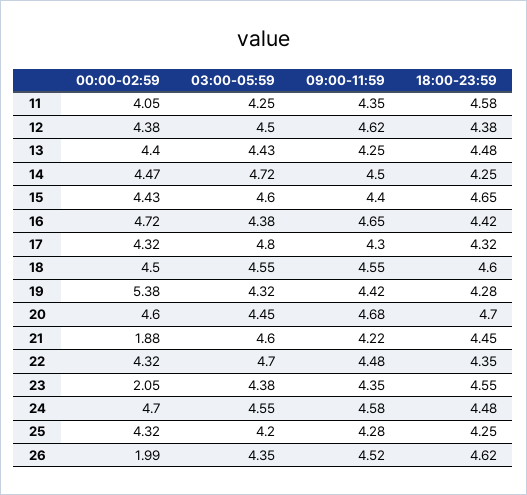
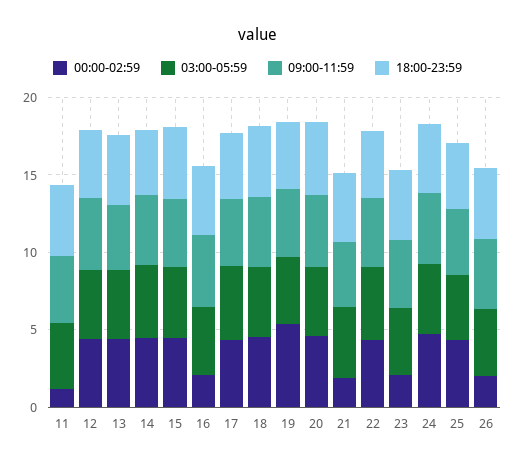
00:00-02:59, 11: 4.05 -> 1
00:00-02:59, 16: 4.72 -> 2

